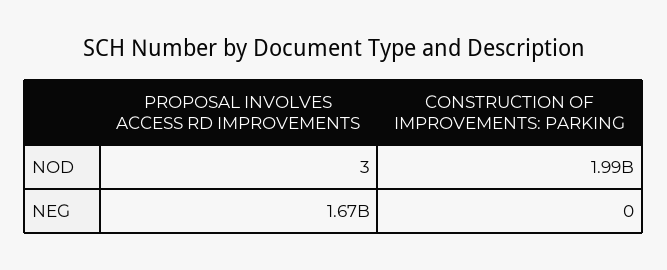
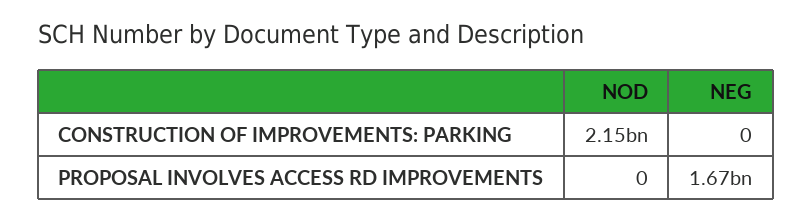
PROPOSAL INVOLVES ACCESS RD IMPROVEMENTS, NOD: 3 -> 0
CONSTRUCTION OF IMPROVEMENTS: PARKING, NOD: 1990000000 -> 2150000000

